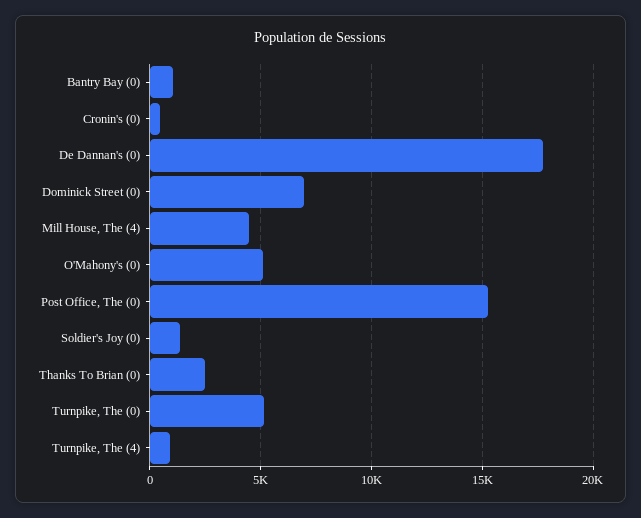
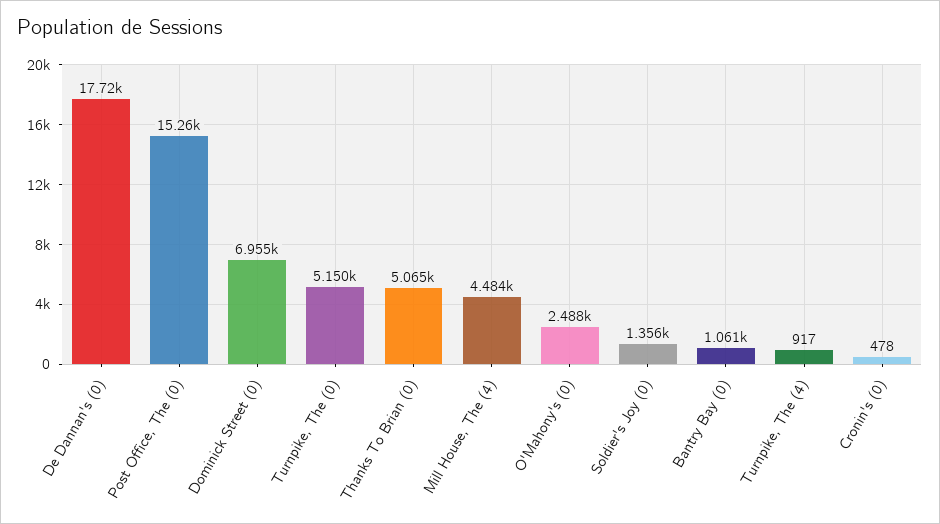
O'Mahony's (0): 5000 -> 2488
Thanks To Brian (0): 2500 -> 5065

